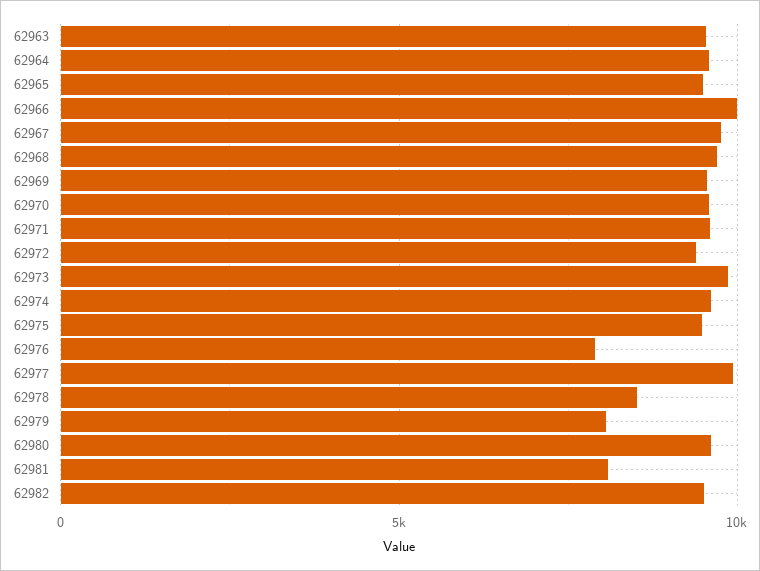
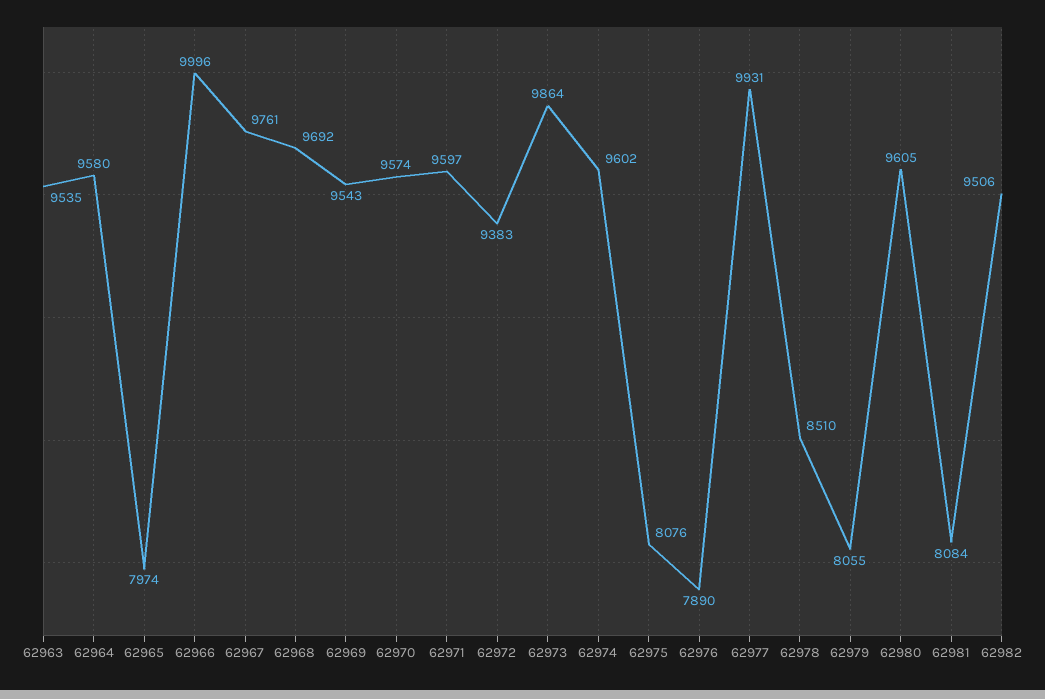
62965: 9500 -> 7974
62975: 9500 -> 8076

